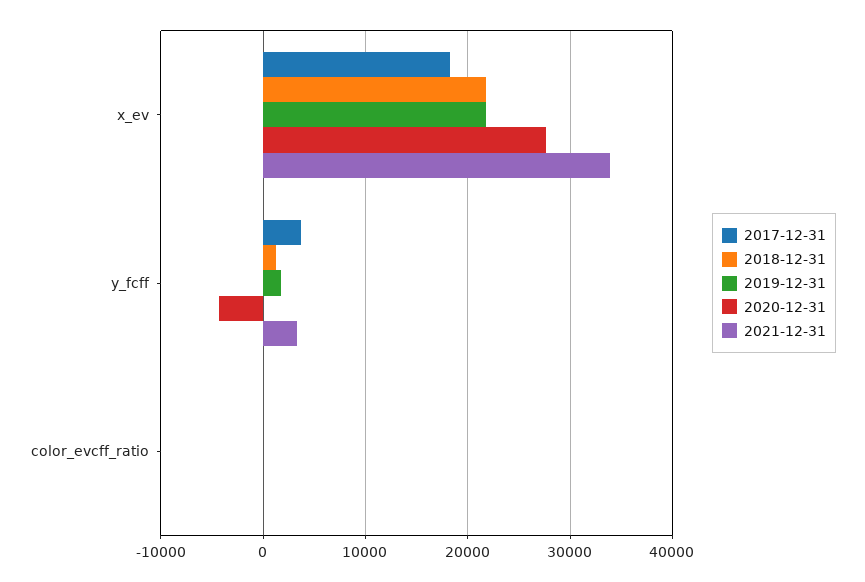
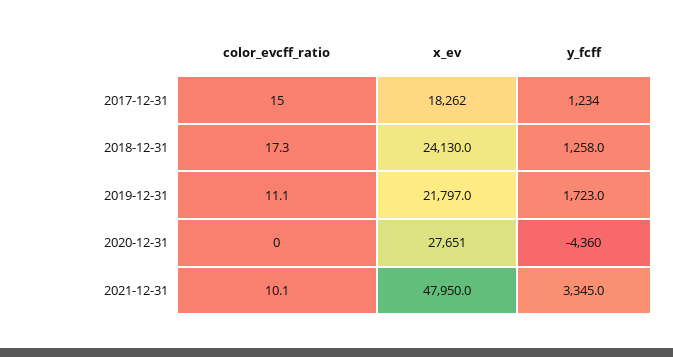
2018-12-31, x_ev: 22000 -> 24130
2021-12-31, x_ev: 34000 -> 47950
2017-12-31, y_fcff: 4000 -> 1234

